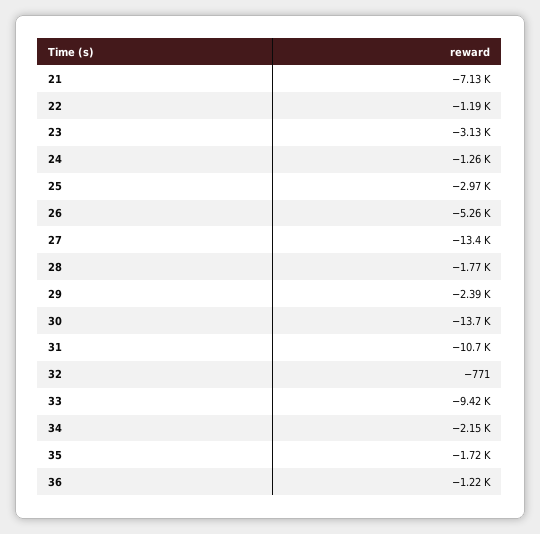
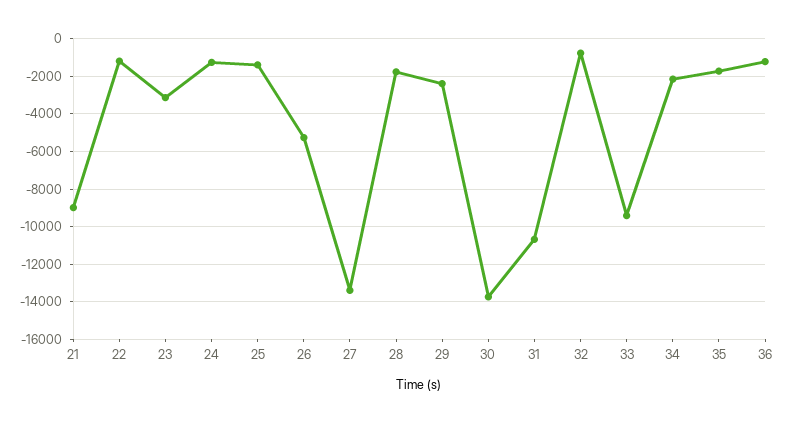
21: -7130 -> -9000
25: -2970 -> -1500

